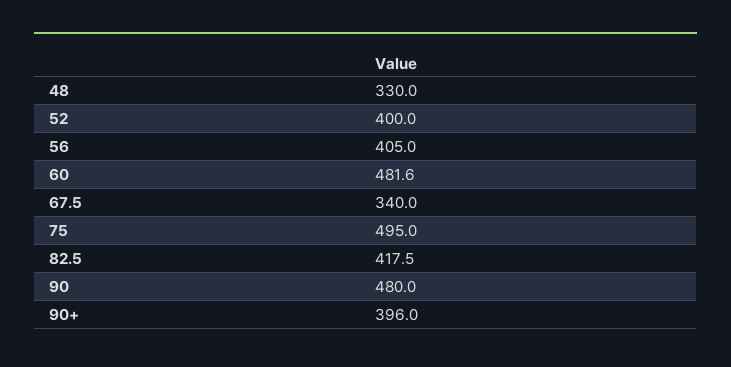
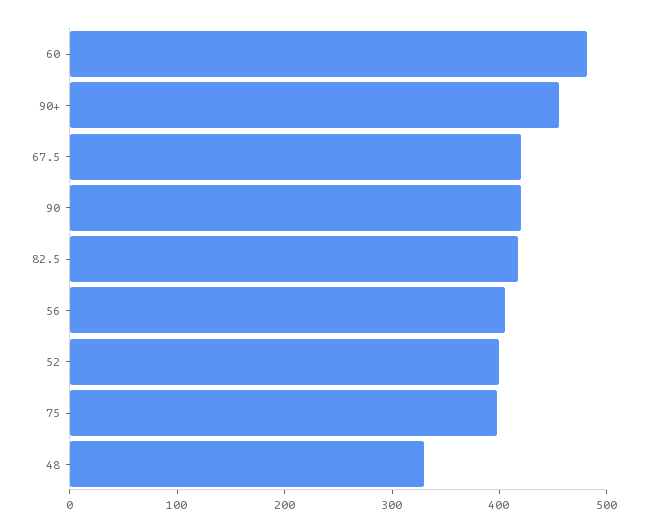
67.5: 340 -> 420
75: 495 -> 400
90: 480 -> 420
90+: 396 -> 460

